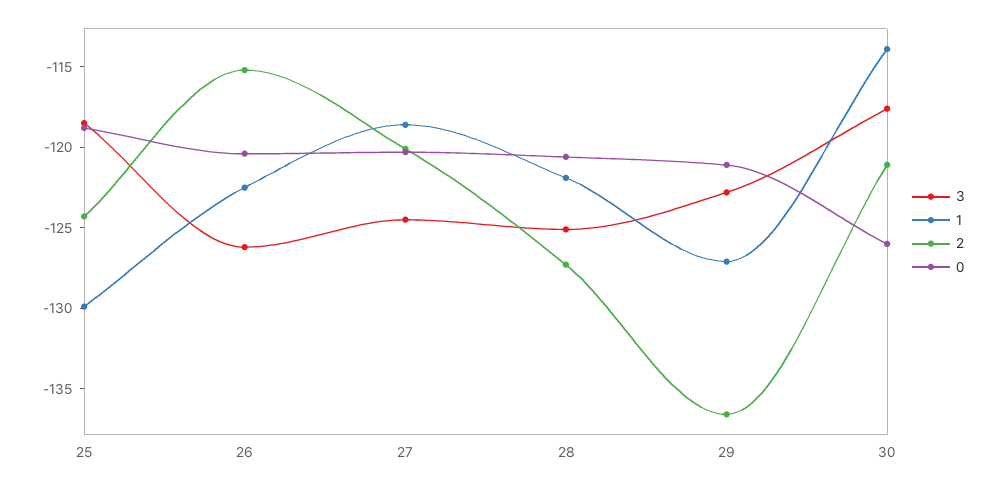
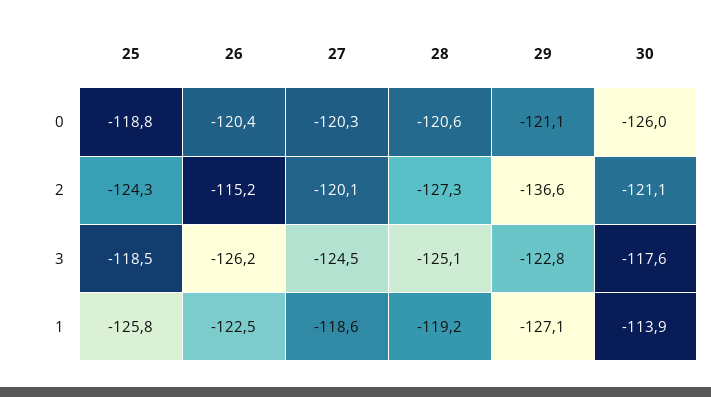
1, 25: -130 -> -125.8
1, 28: -122 -> -119.2

